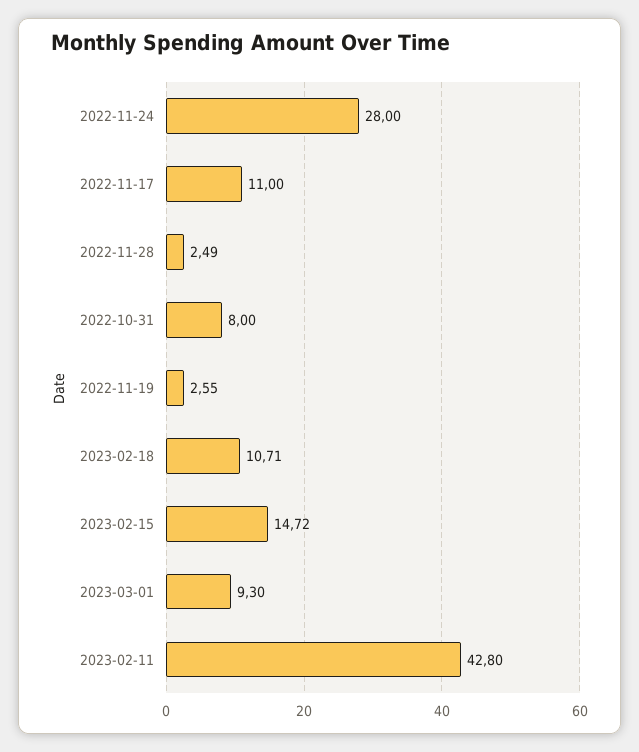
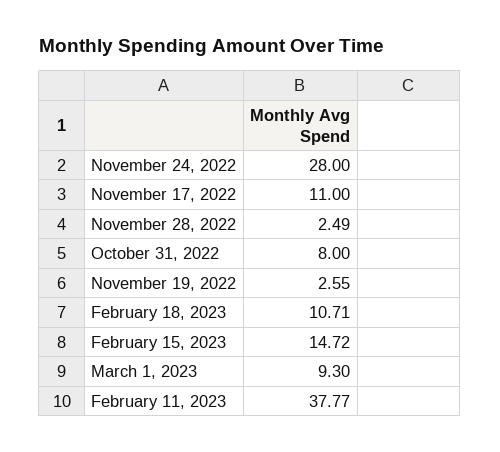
2023-02-11: 42.8 -> 37.77

